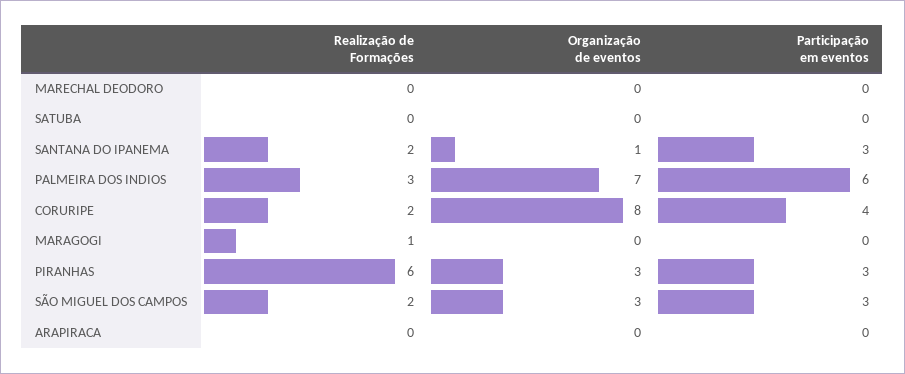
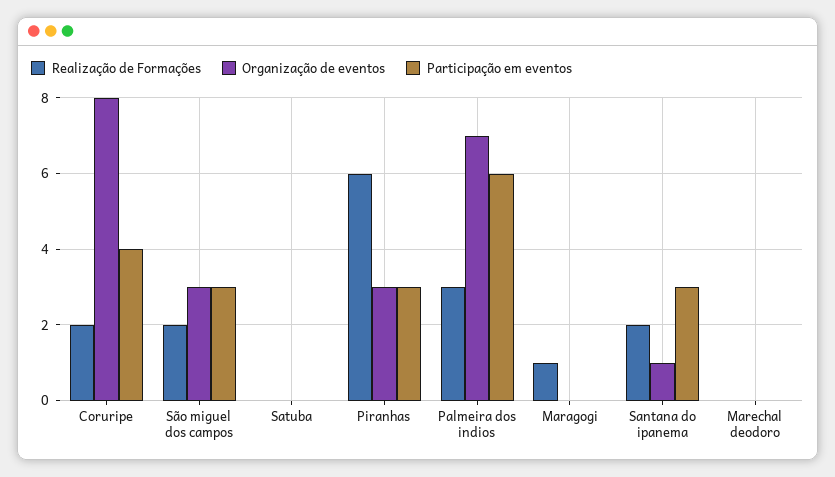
Realização de Formações, ARAPIRACA: 0 -> none
Organização de eventos, ARAPIRACA: 0 -> none
Participação em eventos, ARAPIRACA: 0 -> none

